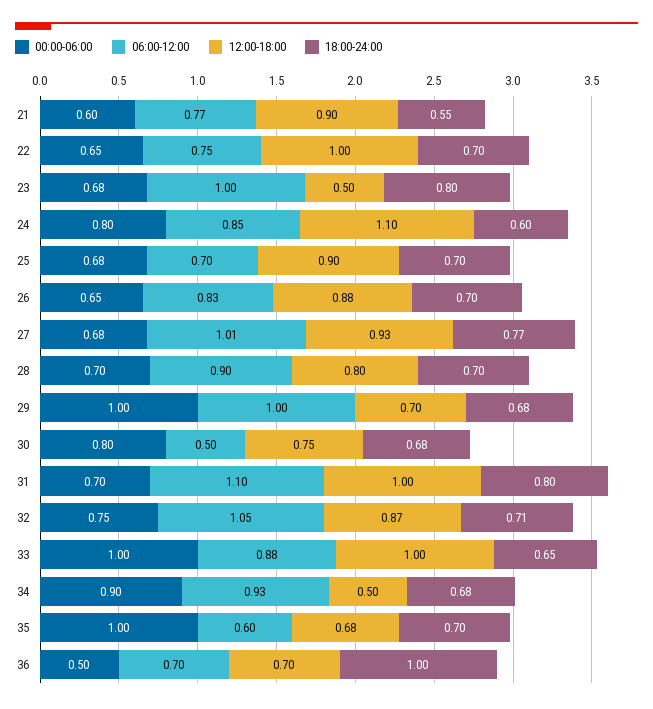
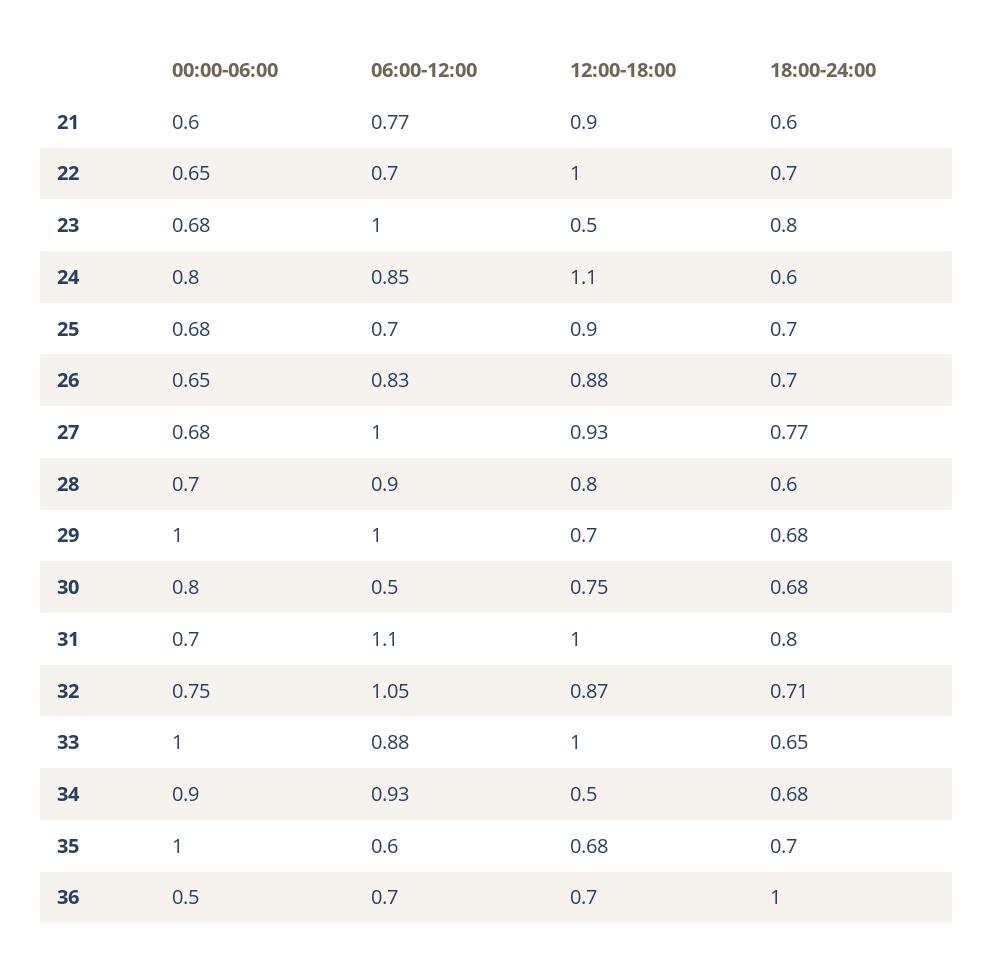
18:00-24:00, 21: 0.55 -> 0.6
06:00-12:00, 22: 0.75 -> 0.7
06:00-12:00, 27: 1.01 -> 1
18:00-24:00, 28: 0.7 -> 0.6

